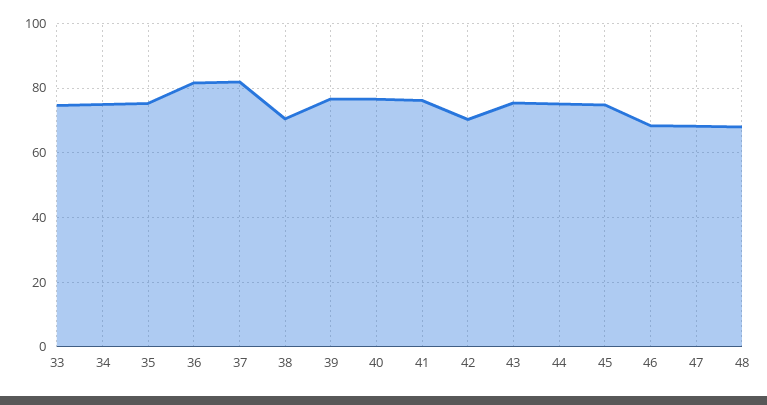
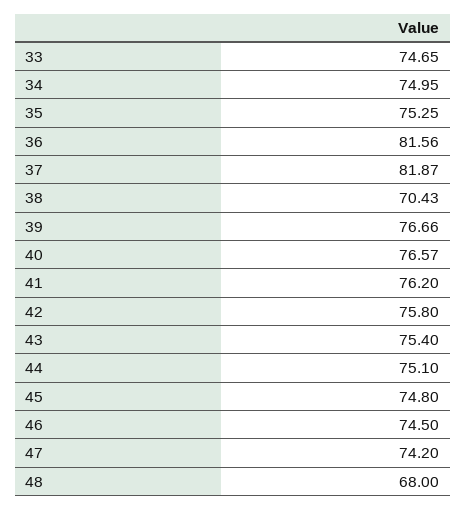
42: 70 -> 75.8
46: 68 -> 74.5
47: 68 -> 74.2

